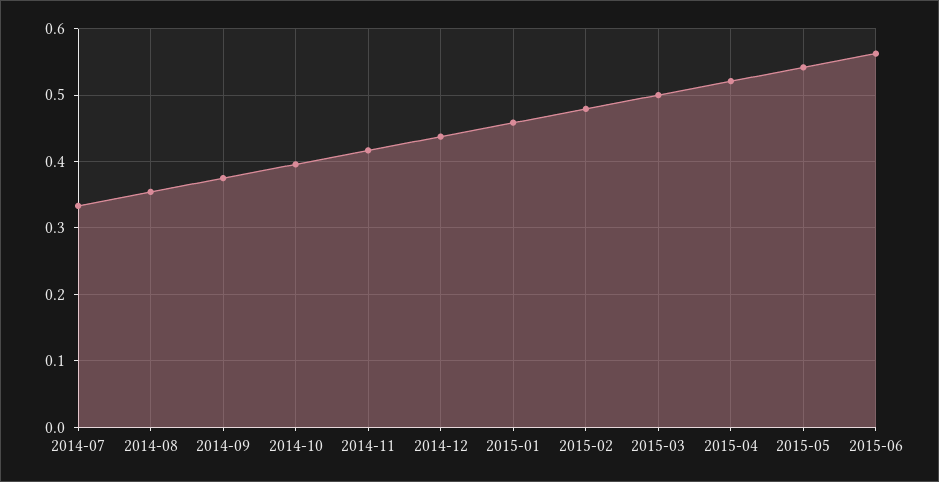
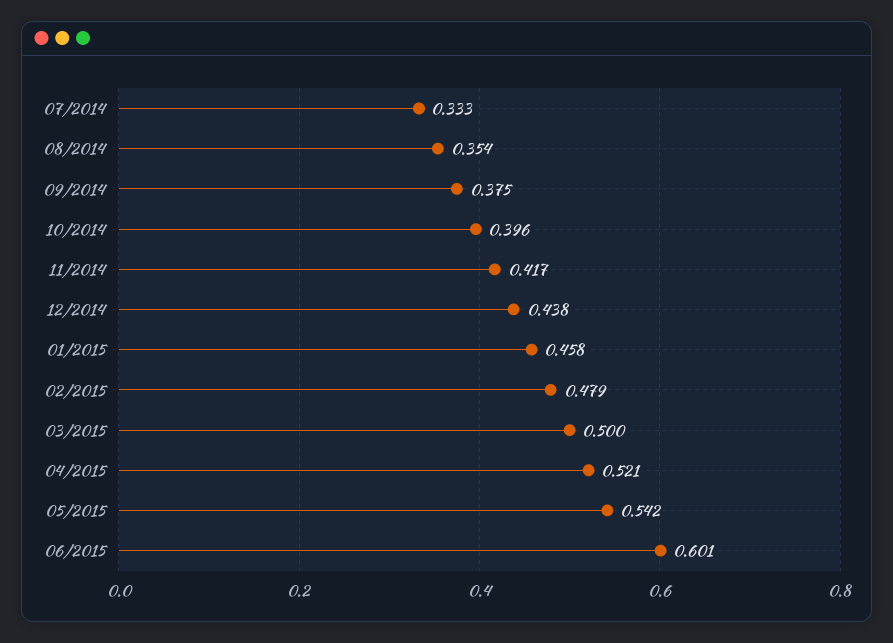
2015-06: 0.56 -> 0.601

